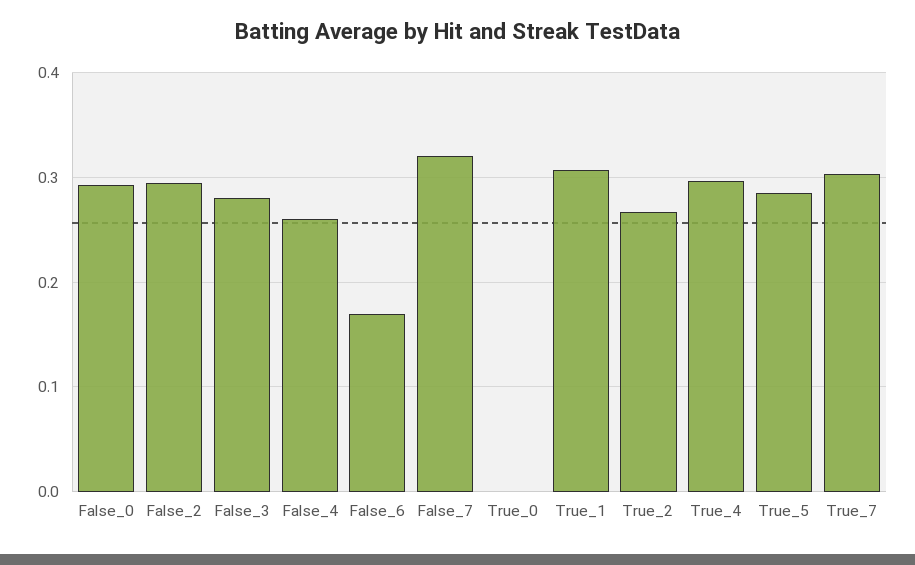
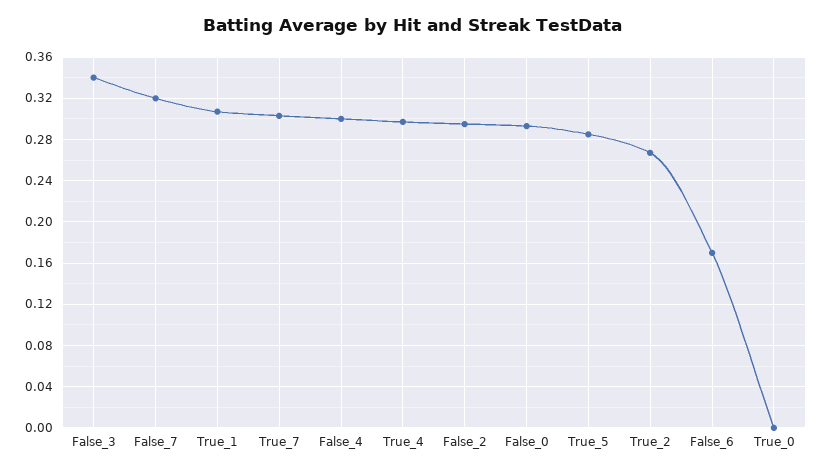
False_3: 0.28 -> 0.34
False_4: 0.26 -> 0.3

